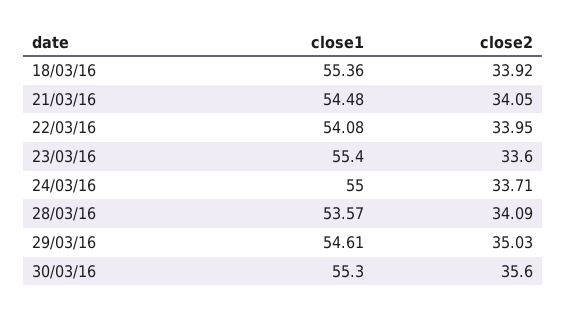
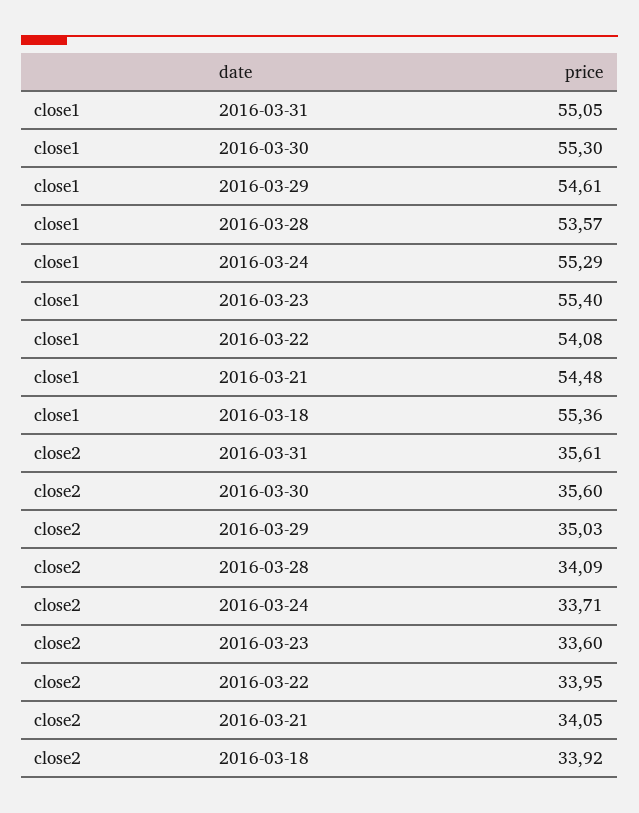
close1, 24/03/16: 55 -> 55.29
close1, 2016-03-31: none -> 55.05
close2, 2016-03-31: none -> 35.61

